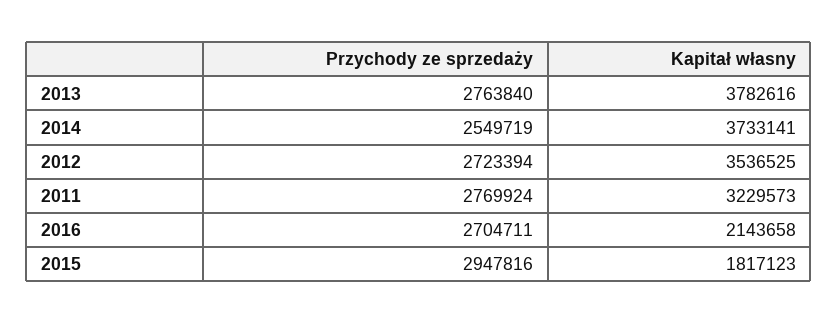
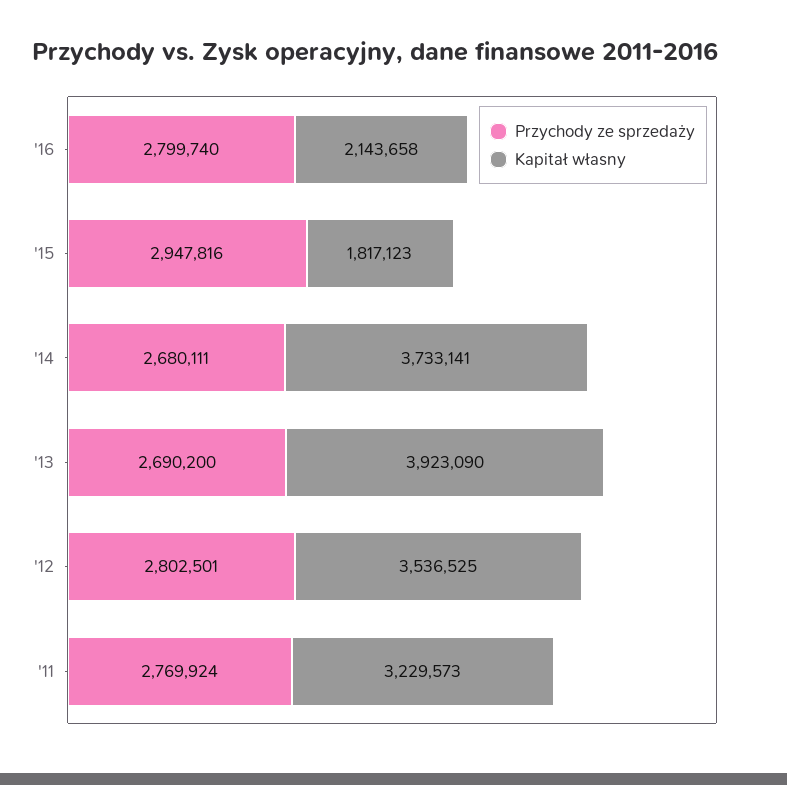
Przychody ze sprzedaży, 2013: 2763840 -> 2690200
Kapitał własny, 2013: 3782616 -> 3923090
Przychody ze sprzedaży, 2014: 2549719 -> 2680111
Przychody ze sprzedaży, 2012: 2723394 -> 2802501
Przychody ze sprzedaży, 2016: 2704711 -> 2799740

